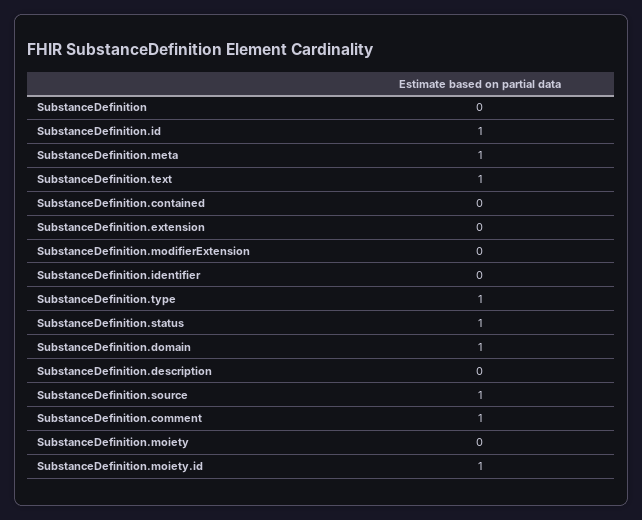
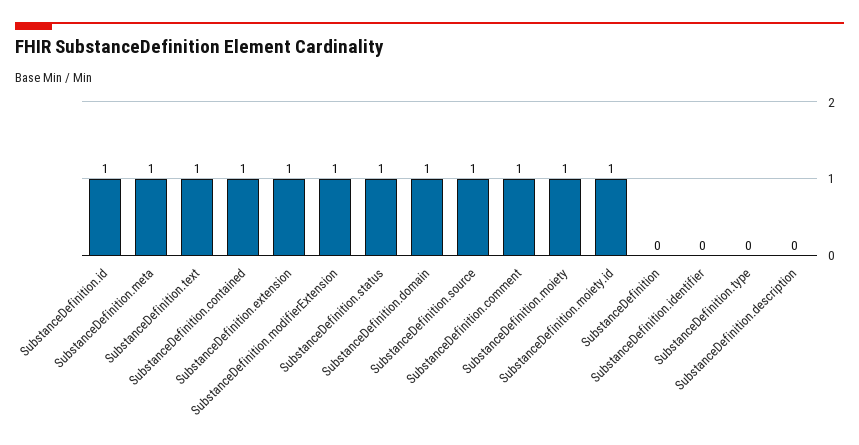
SubstanceDefinition.contained: 0 -> 1
SubstanceDefinition.extension: 0 -> 1
SubstanceDefinition.modifierExtension: 0 -> 1
SubstanceDefinition.type: 1 -> 0
SubstanceDefinition.moiety: 0 -> 1

